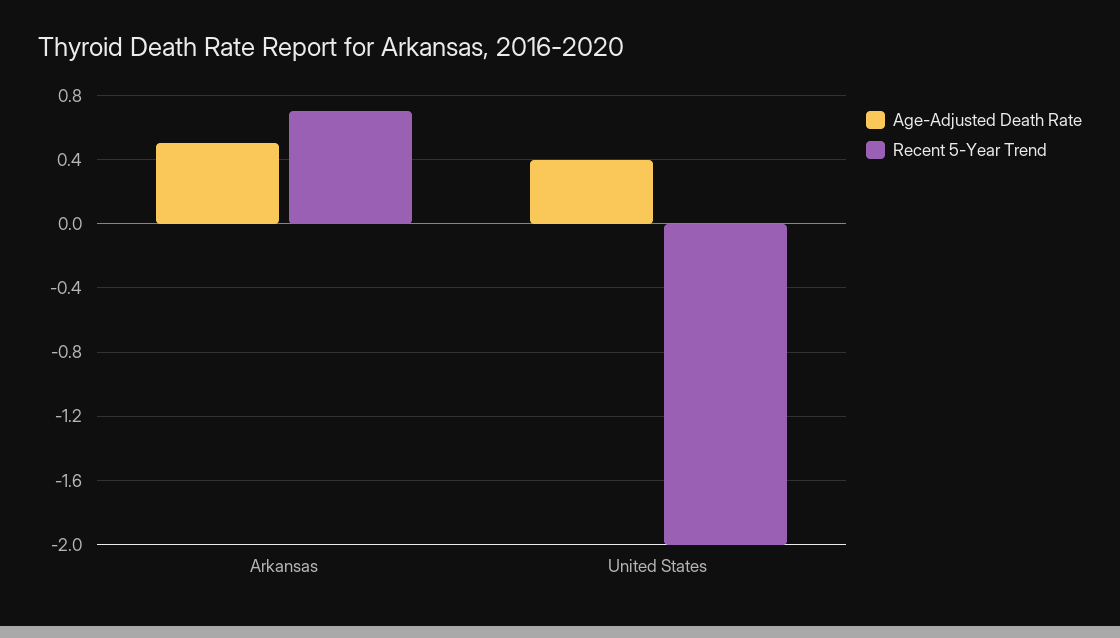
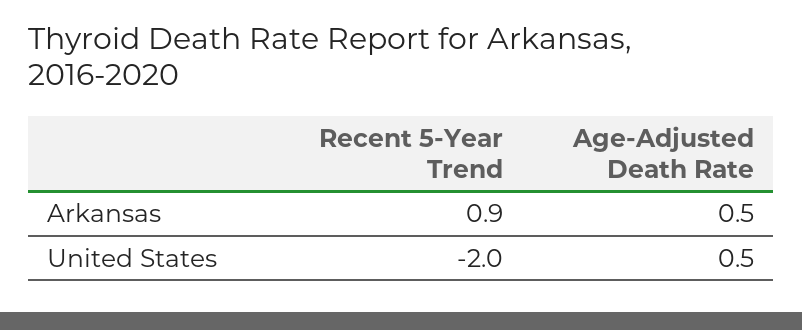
Recent 5-Year Trend, Arkansas: 0.7 -> 0.9
Age-Adjusted Death Rate, United States: 0.4 -> 0.5

